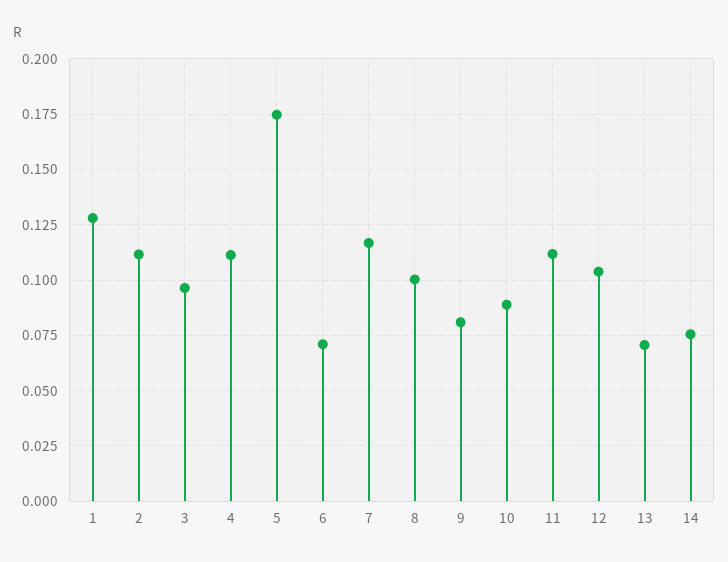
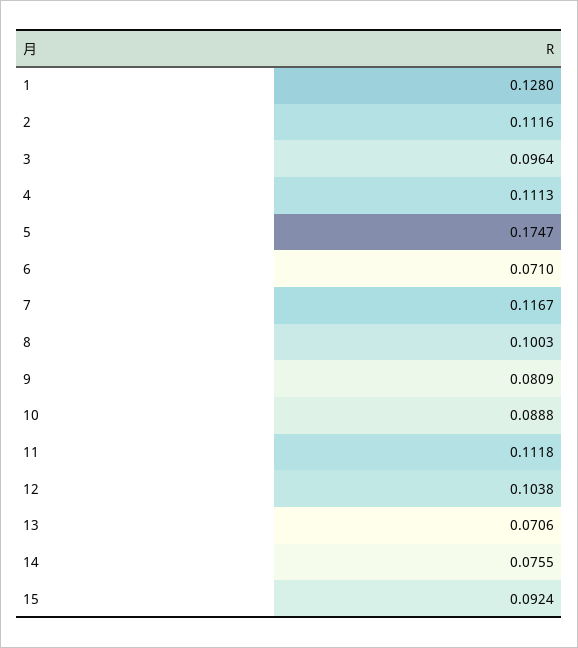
15: none -> 0.0924

